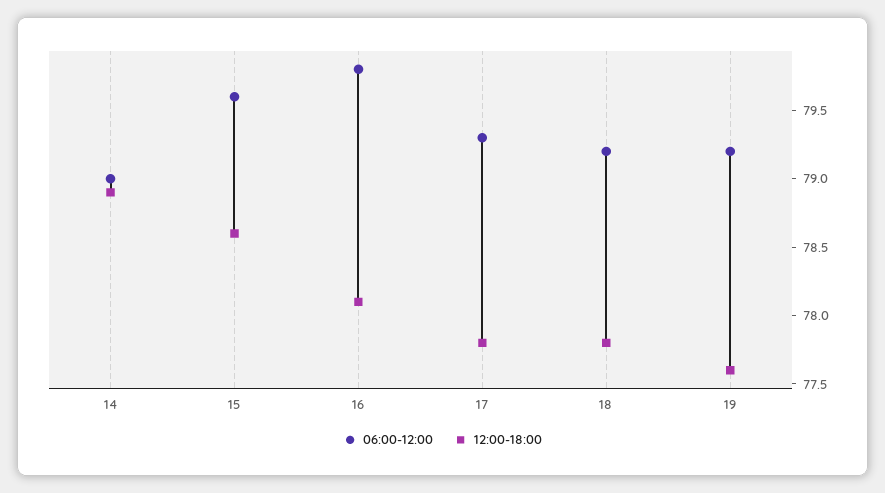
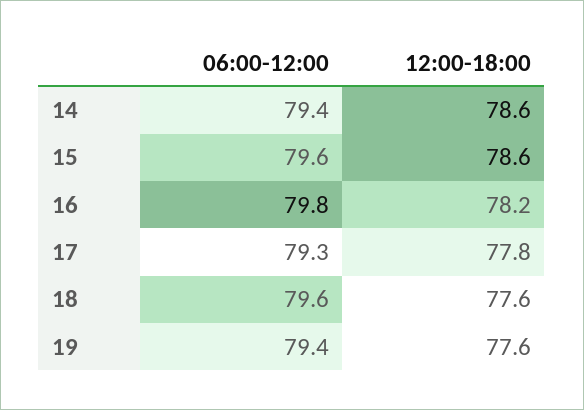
06:00-12:00, 14: 79 -> 79.4
12:00-18:00, 14: 78.9 -> 78.6
12:00-18:00, 16: 78.1 -> 78.2
06:00-12:00, 18: 79.2 -> 79.6
12:00-18:00, 18: 77.8 -> 77.6
06:00-12:00, 19: 79.2 -> 79.4

